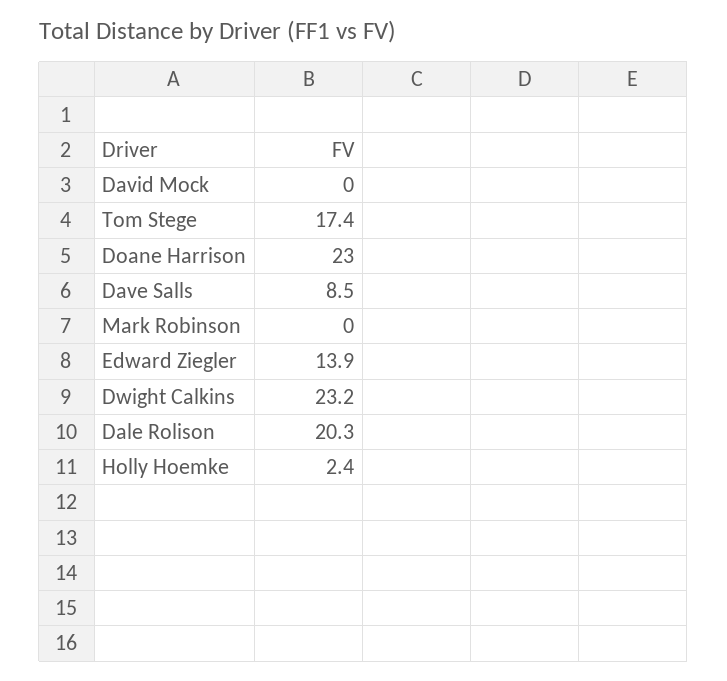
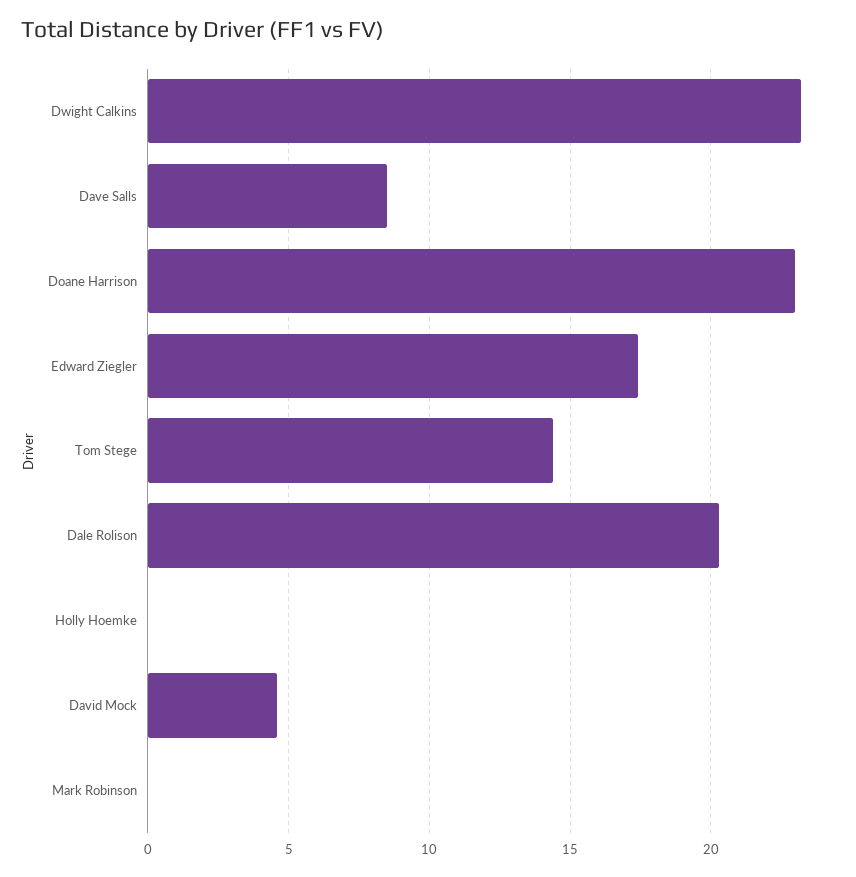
David Mock: 0 -> 4.5
Tom Stege: 17.4 -> 14.5
Edward Ziegler: 13.9 -> 17.5
Holly Hoemke: 2.4 -> 0

